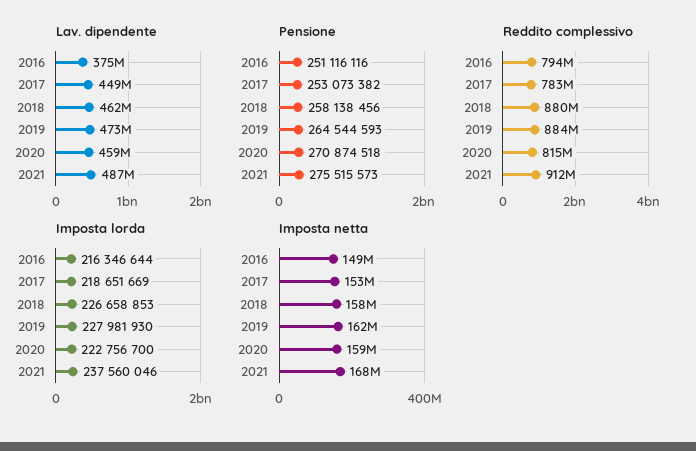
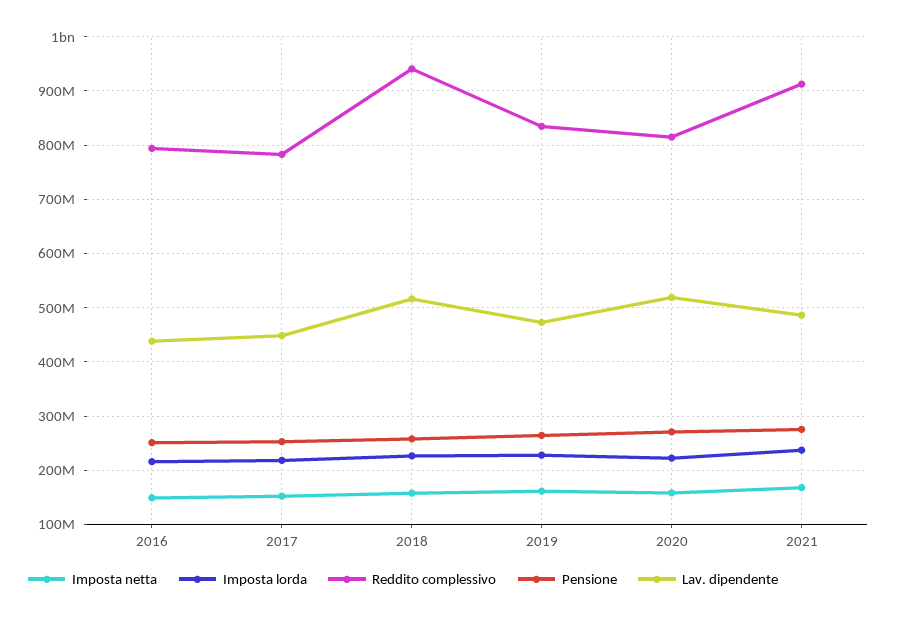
Lav. dipendente, 2016: 375000000 -> 440000000
Lav. dipendente, 2018: 462000000 -> 520000000
Lav. dipendente, 2020: 459000000 -> 520000000
Reddito complessivo, 2018: 880000000 -> 940000000
Reddito complessivo, 2019: 884000000 -> 840000000

